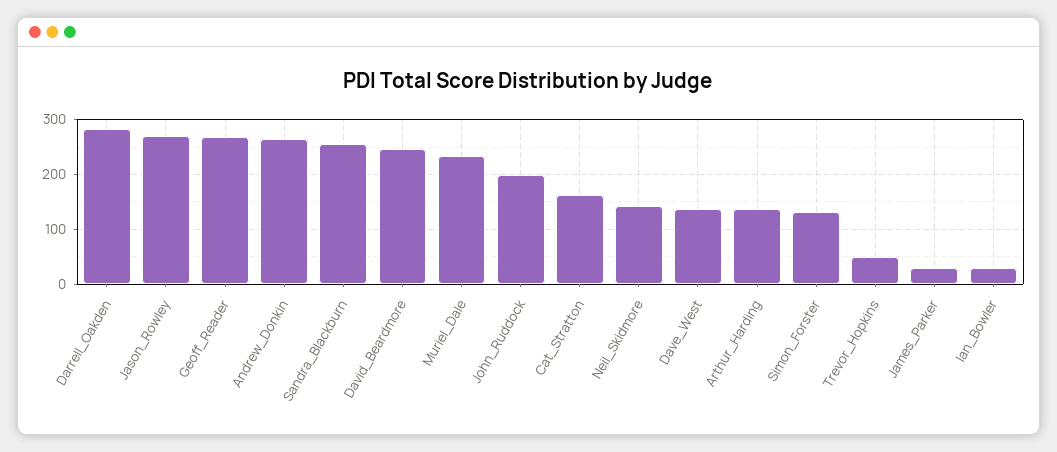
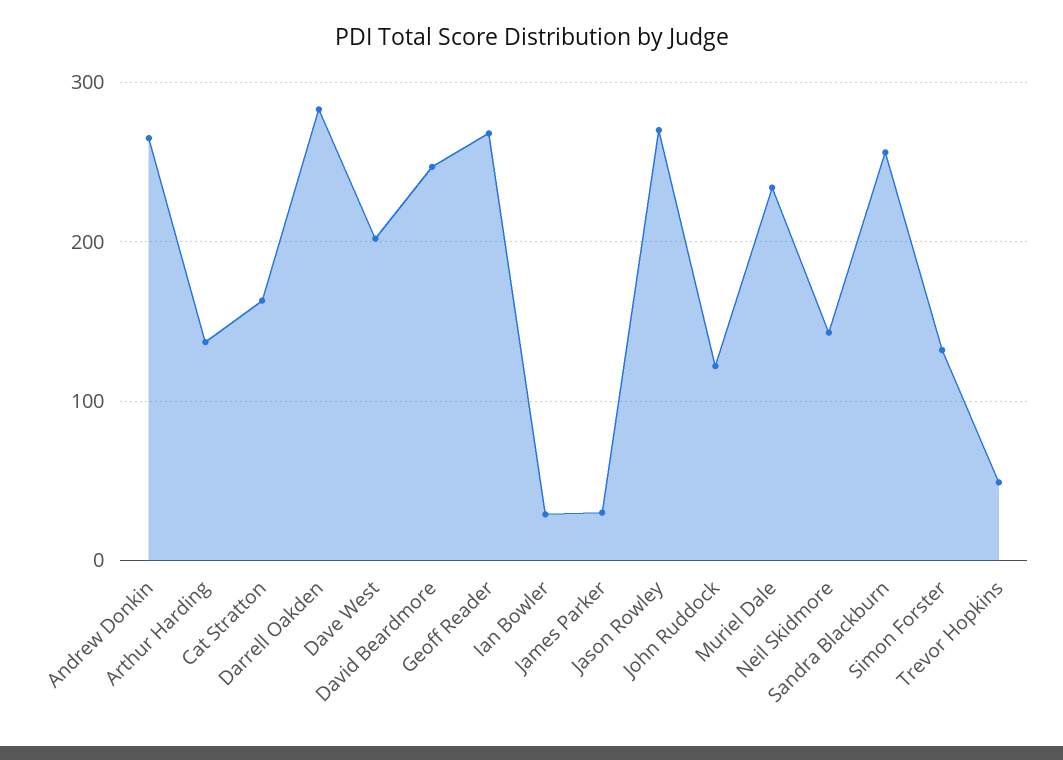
John_Ruddock: 200 -> 120
Dave_West: 140 -> 200

